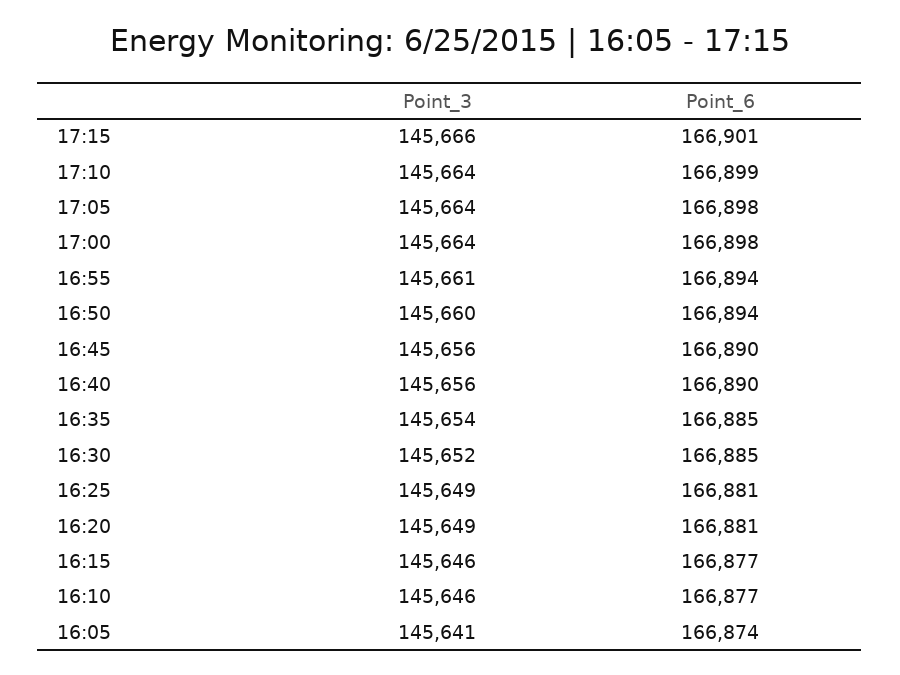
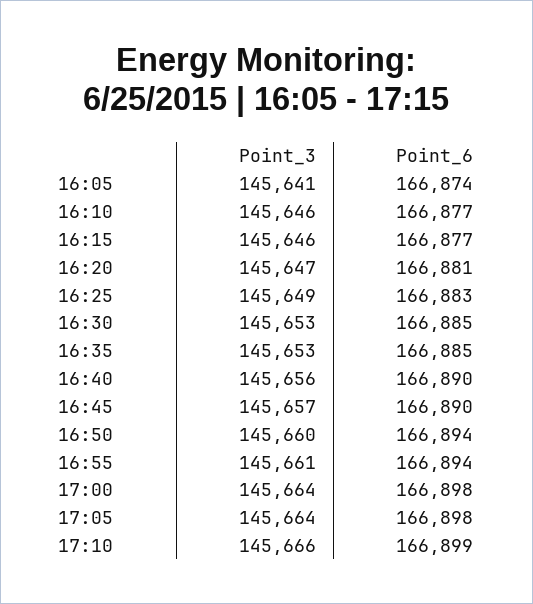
Point_3, 17:15: 145666 -> none
Point_6, 17:15: 166901 -> none
Point_3, 17:10: 145664 -> 145666
Point_3, 16:45: 145656 -> 145657
Point_3, 16:35: 145654 -> 145653
Point_3, 16:30: 145652 -> 145653
Point_6, 16:25: 166881 -> 166883
Point_3, 16:20: 145649 -> 145647

